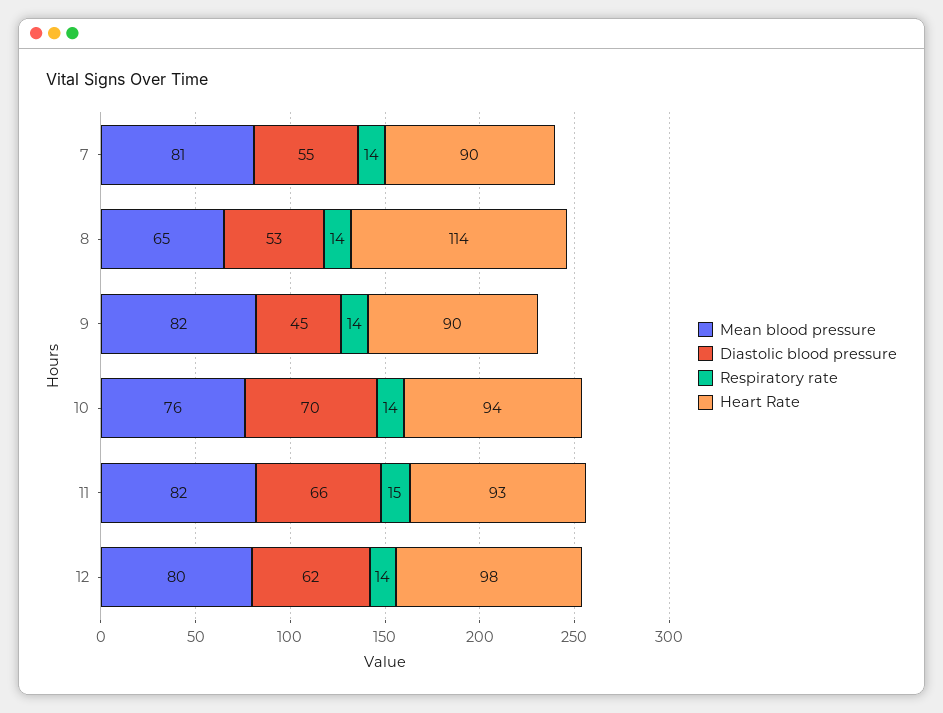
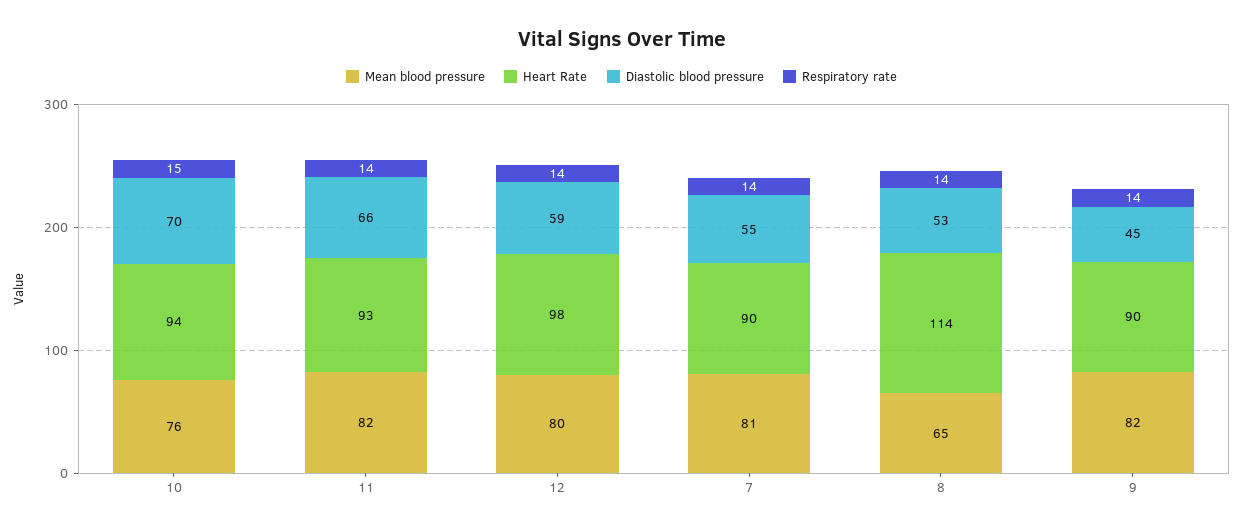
Respiratory rate, 10: 14 -> 15
Respiratory rate, 11: 15 -> 14
Diastolic blood pressure, 12: 62 -> 59

